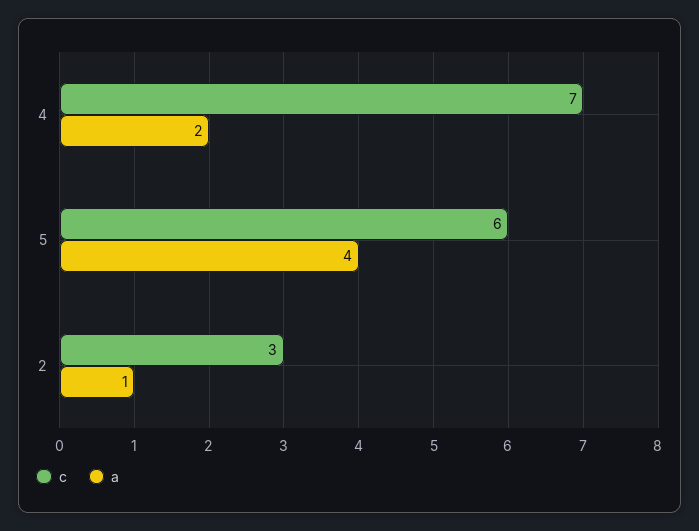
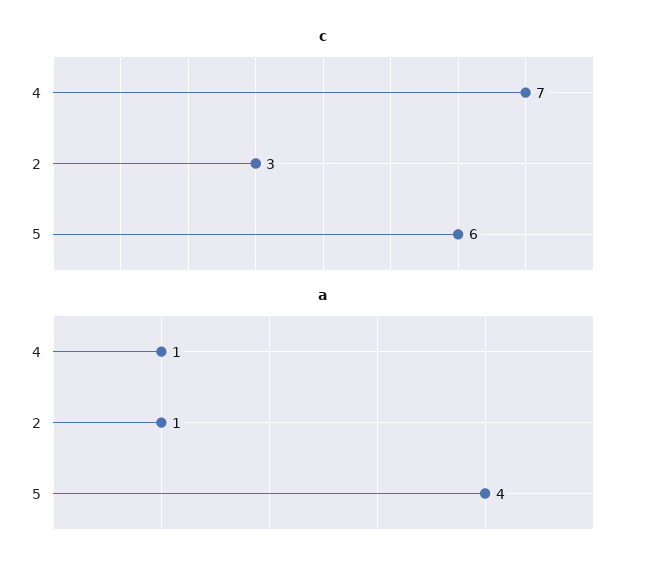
a, 4: 2 -> 1

